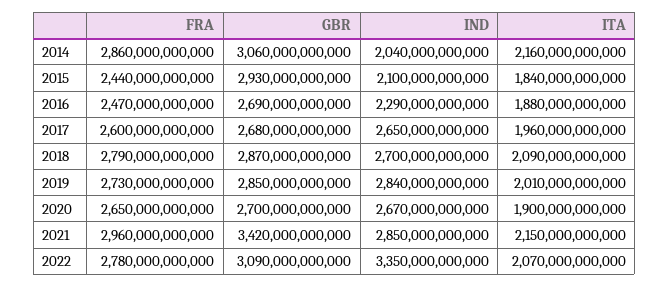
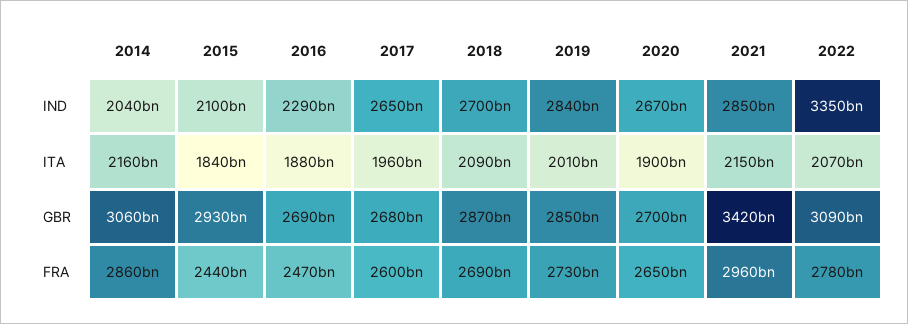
FRA, 2018: 2790000000000 -> 2690000000000

